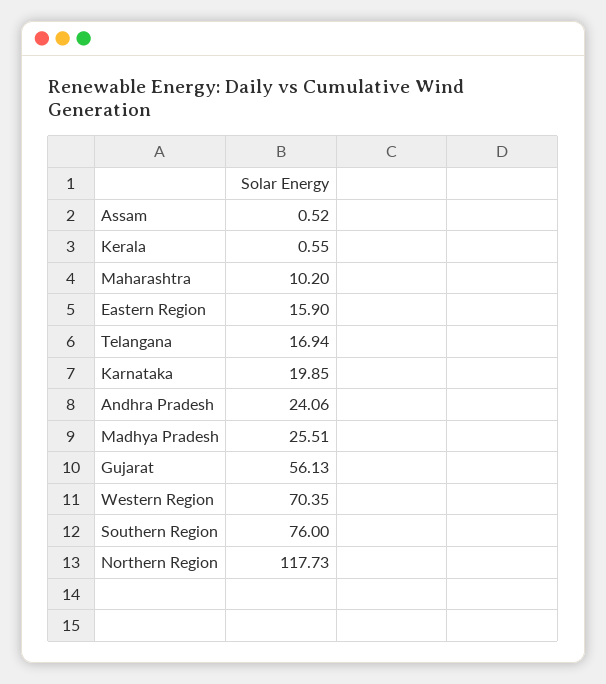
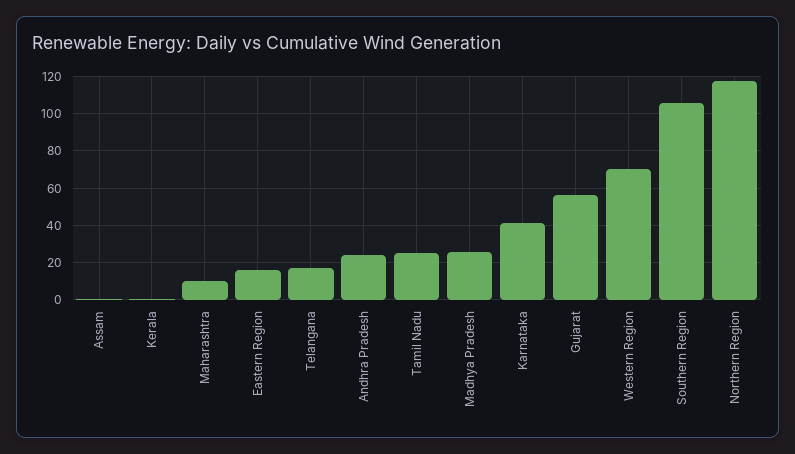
Karnataka: 19.85 -> 40
Southern Region: 76 -> 105
Tamil Nadu: none -> 25

